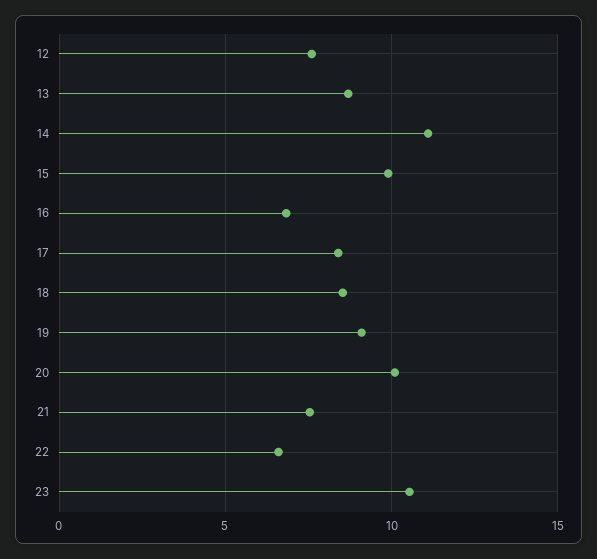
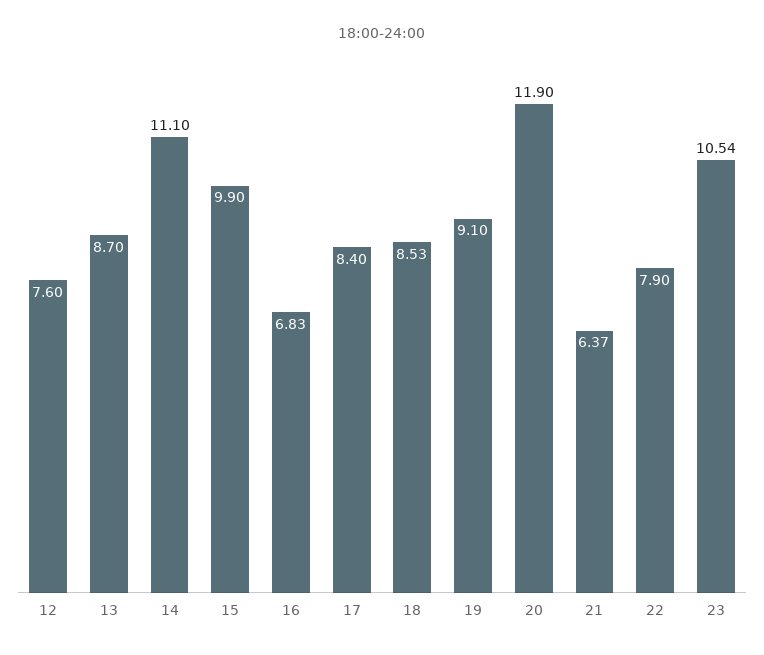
20: 10 -> 11.9
21: 7.5 -> 6.37
22: 6.5 -> 7.9

